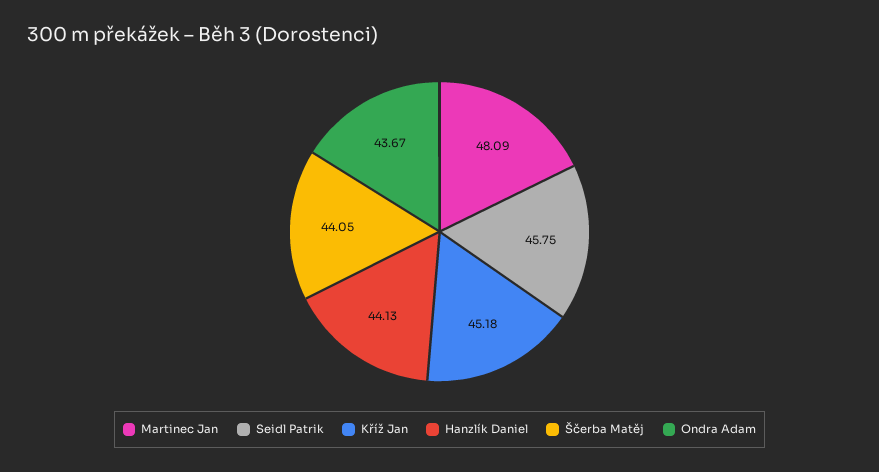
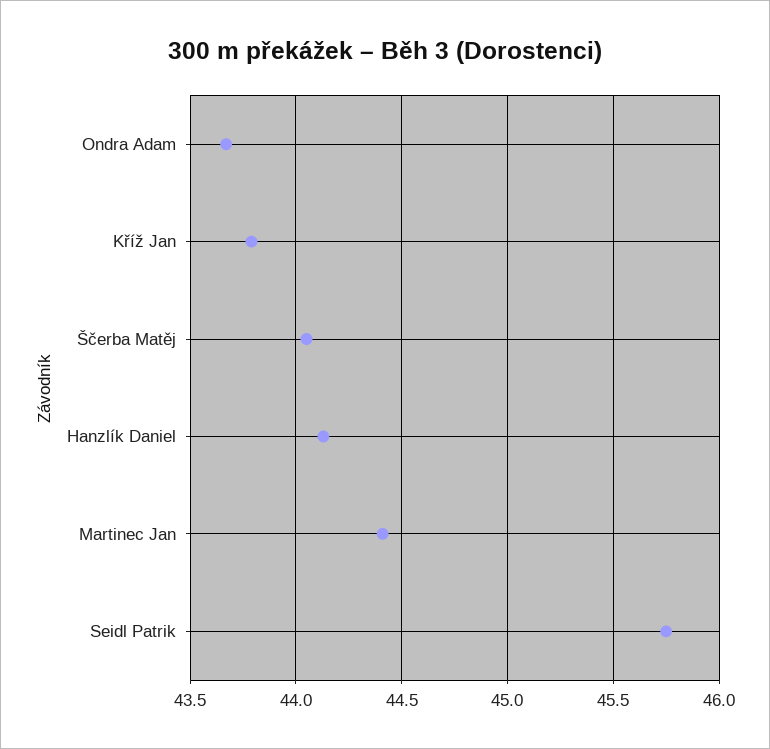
Martinec Jan: 48.09 -> 44.4
Kříž Jan: 45.18 -> 43.8

